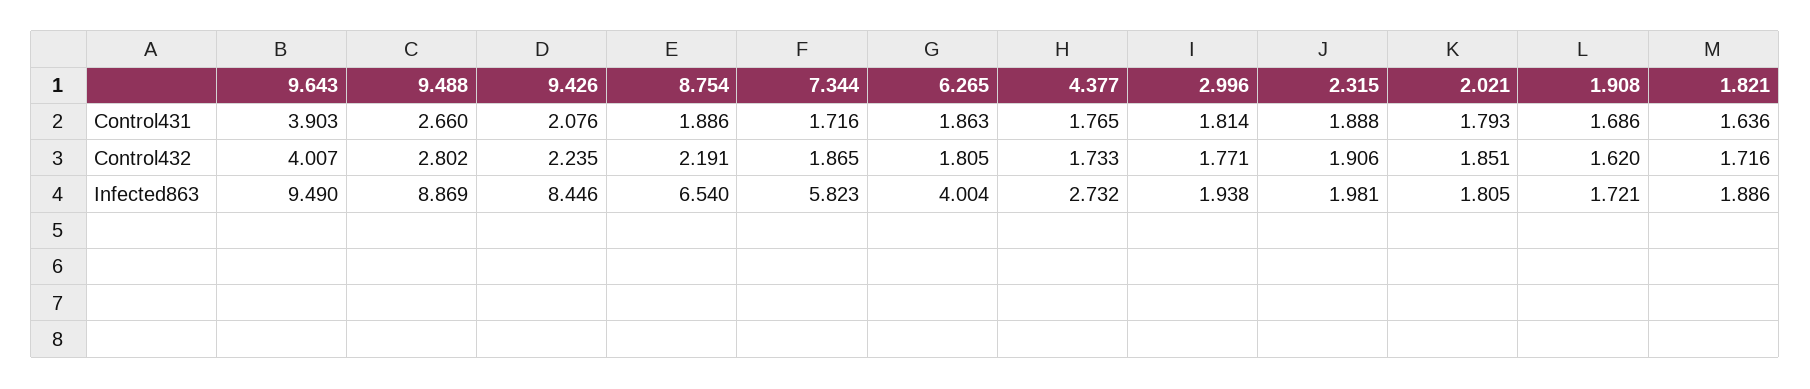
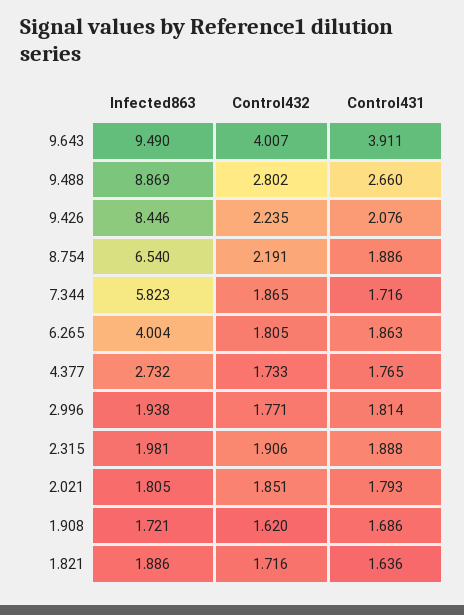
9.643, Control431: 3.903 -> 3.911

